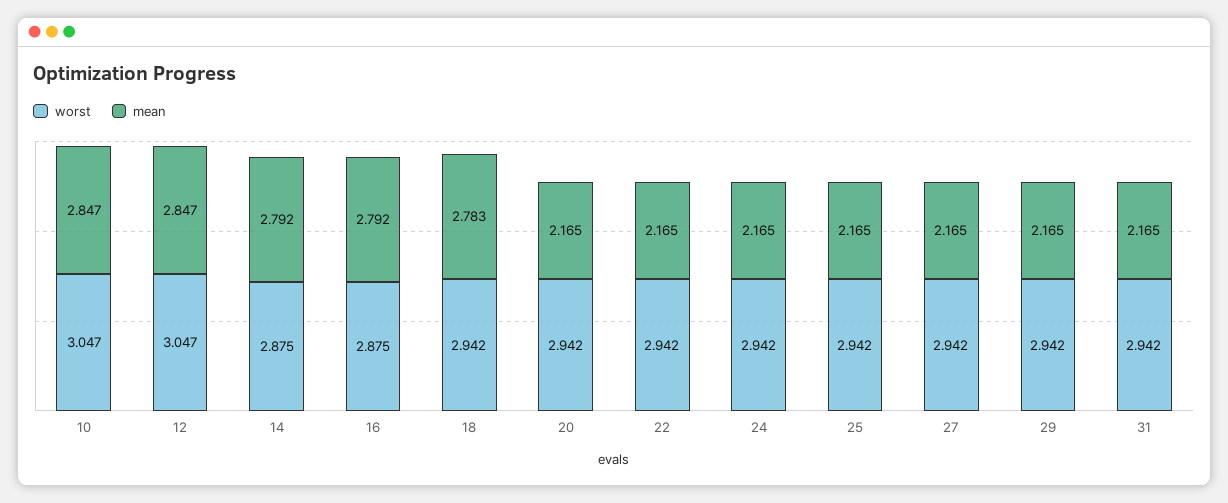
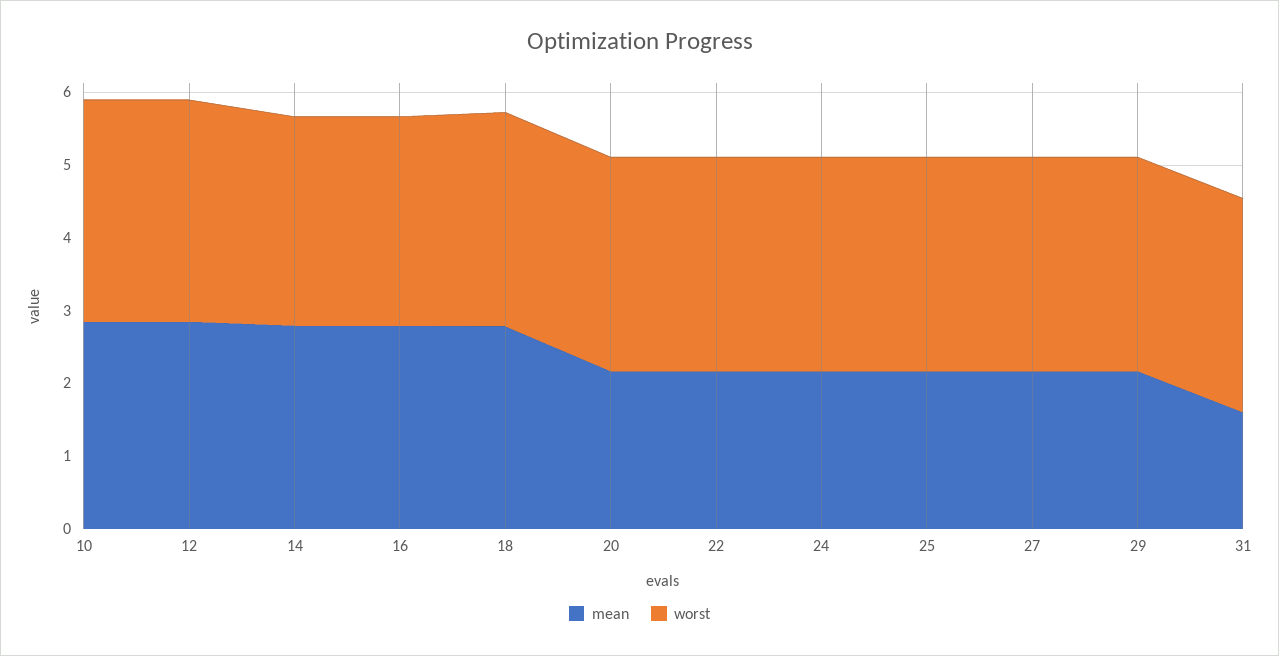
mean, 31: 2.165 -> 1.6

